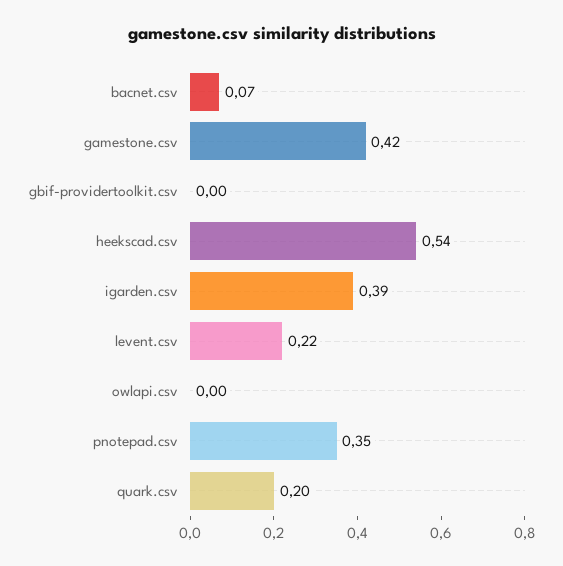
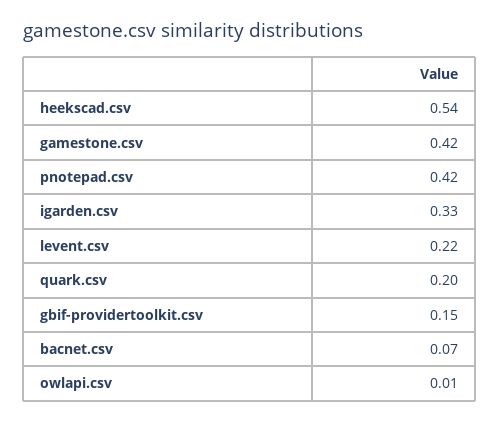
gbif-providertoolkit.csv: 0 -> 0.15
igarden.csv: 0.39 -> 0.33
owlapi.csv: 0 -> 0.01
pnotepad.csv: 0.35 -> 0.42

